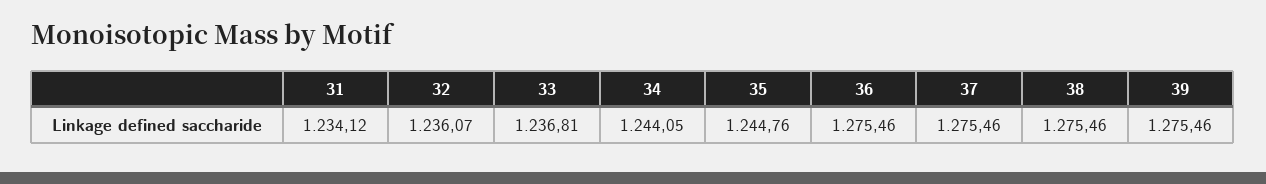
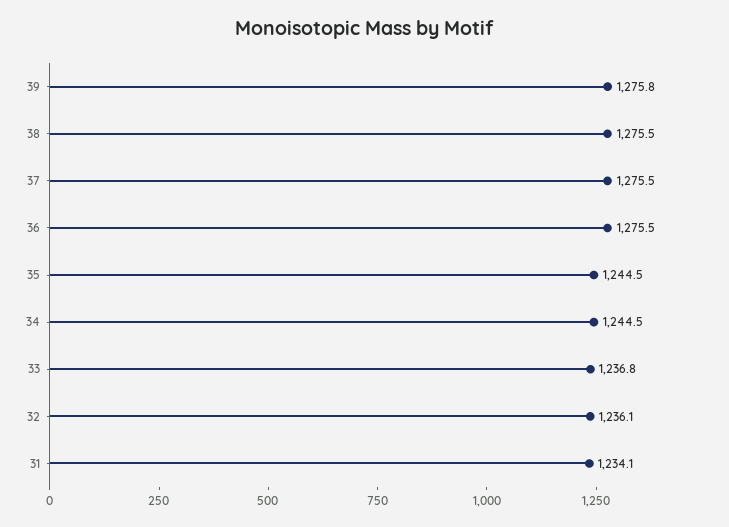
34: 1244.05 -> 1244.5
35: 1244.76 -> 1244.5
39: 1275.46 -> 1275.8

